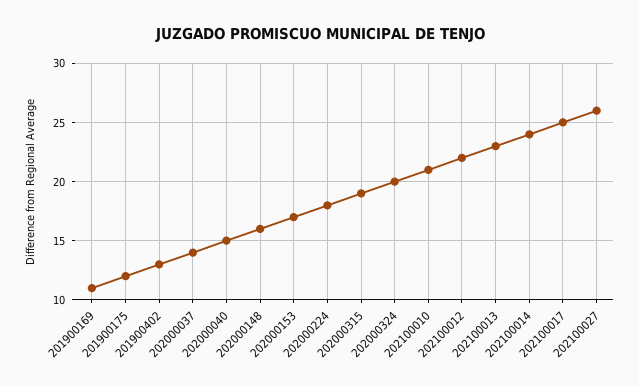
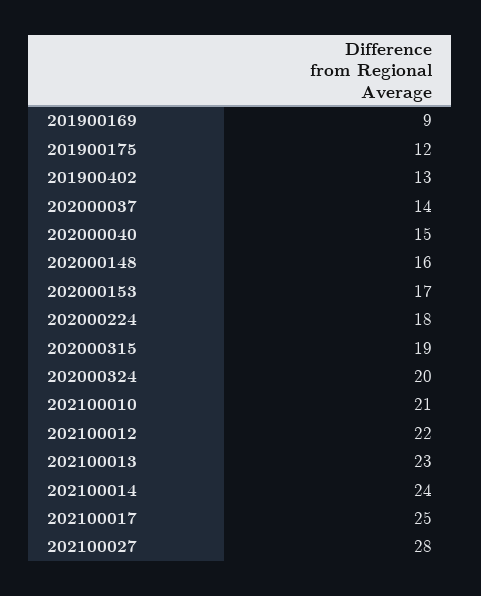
201900169: 11 -> 9
202100027: 26 -> 28

